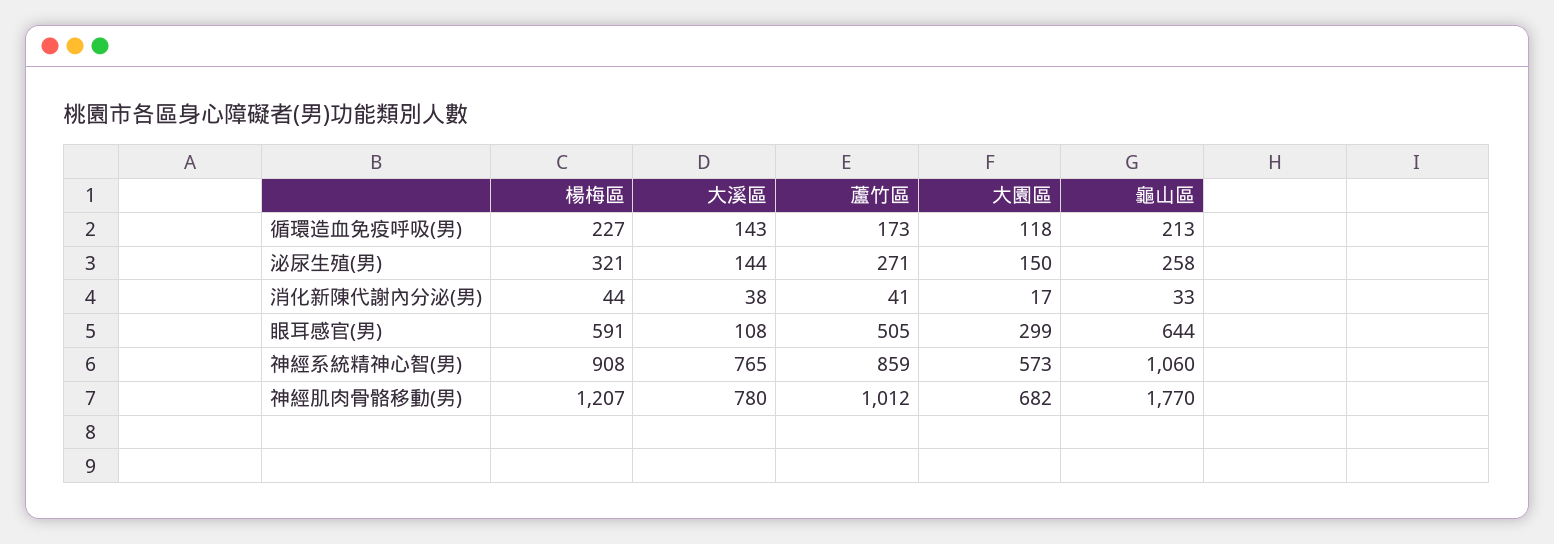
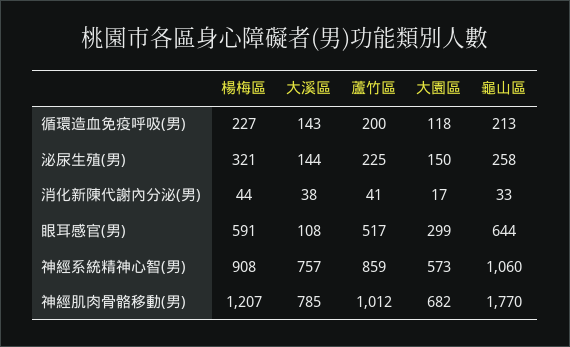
蘆竹區, 循環造血免疫呼吸(男): 173 -> 200
蘆竹區, 泌尿生殖(男): 271 -> 225
蘆竹區, 眼耳感官(男): 505 -> 517
大溪區, 神經系統精神心智(男): 765 -> 757
大溪區, 神經肌肉骨骼移動(男): 780 -> 785

